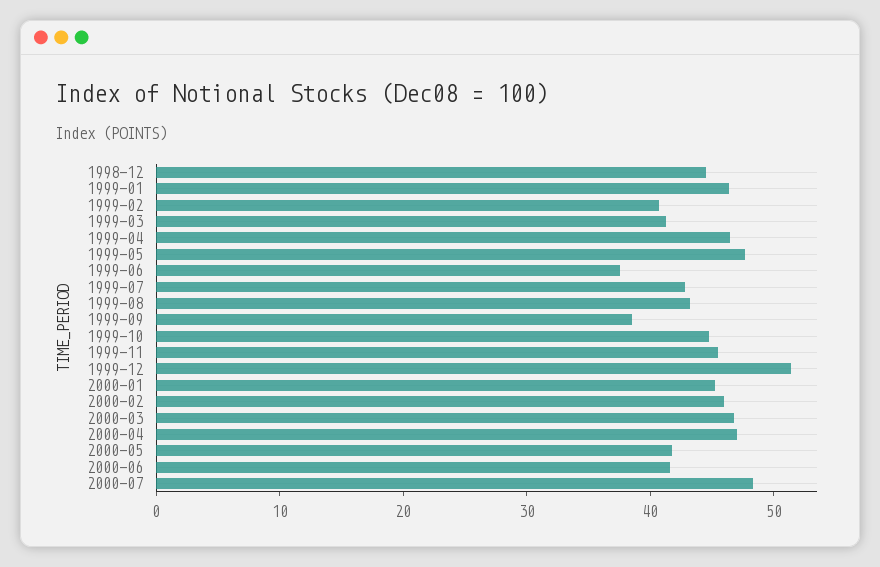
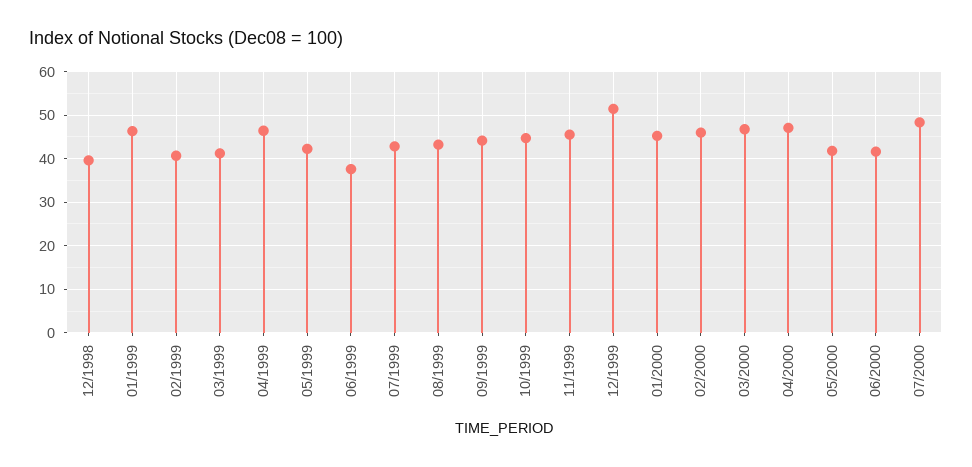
1998-12: 44 -> 40
1999-05: 48 -> 42
1999-09: 38 -> 44

